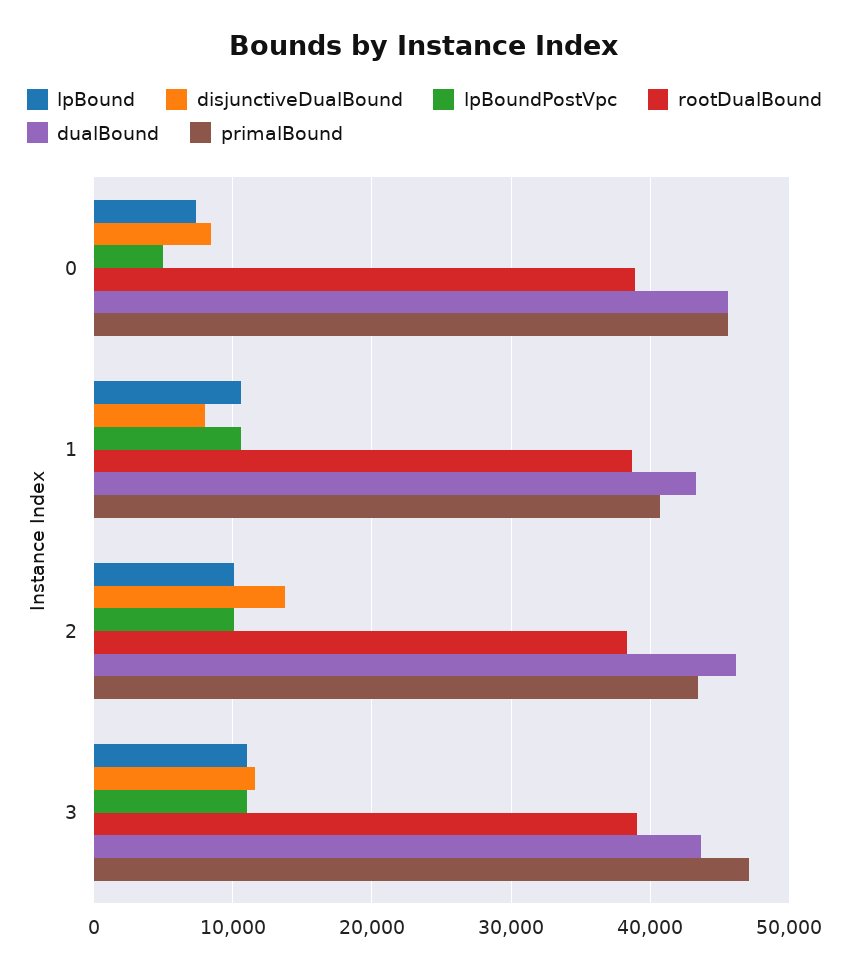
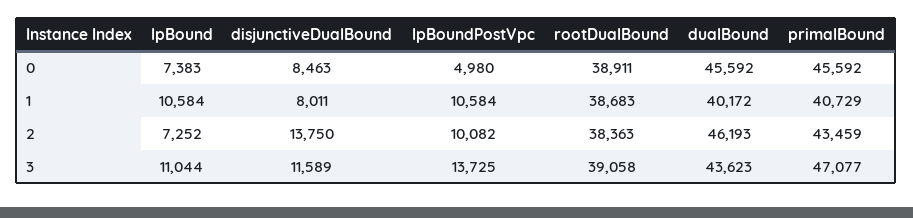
dualBound, 1: 43000 -> 40172
lpBound, 2: 10000 -> 7252
lpBoundPostVpc, 3: 11000 -> 13725

